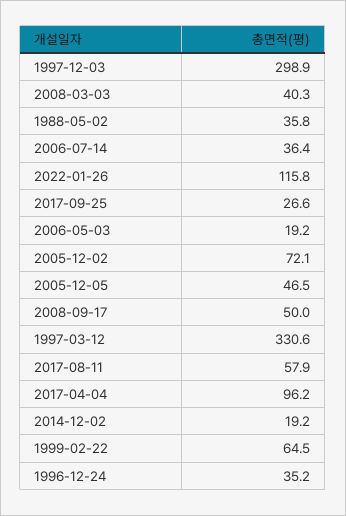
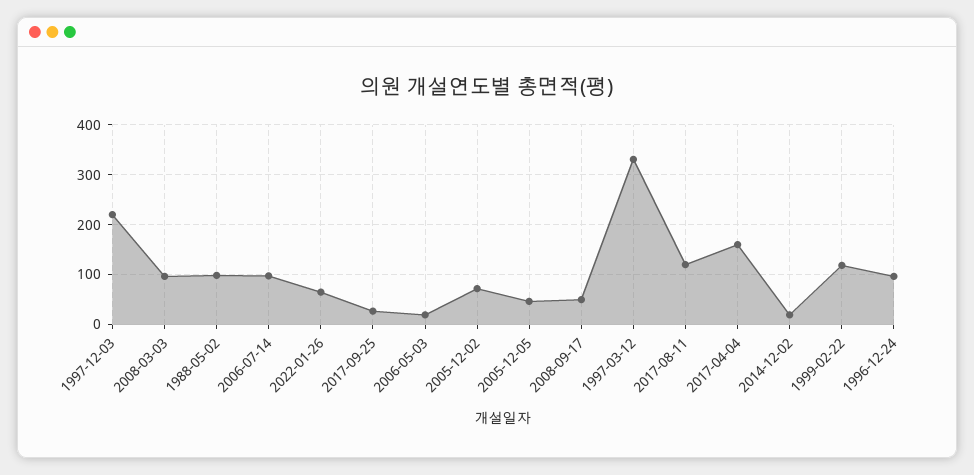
1997-12-03: 298.9 -> 220
2008-03-03: 40.3 -> 100
1988-05-02: 35.8 -> 100
2006-07-14: 36.4 -> 100
2022-01-26: 115.8 -> 60
2017-08-11: 57.9 -> 120
2017-04-04: 96.2 -> 160
1999-02-22: 64.5 -> 120
1996-12-24: 35.2 -> 100

